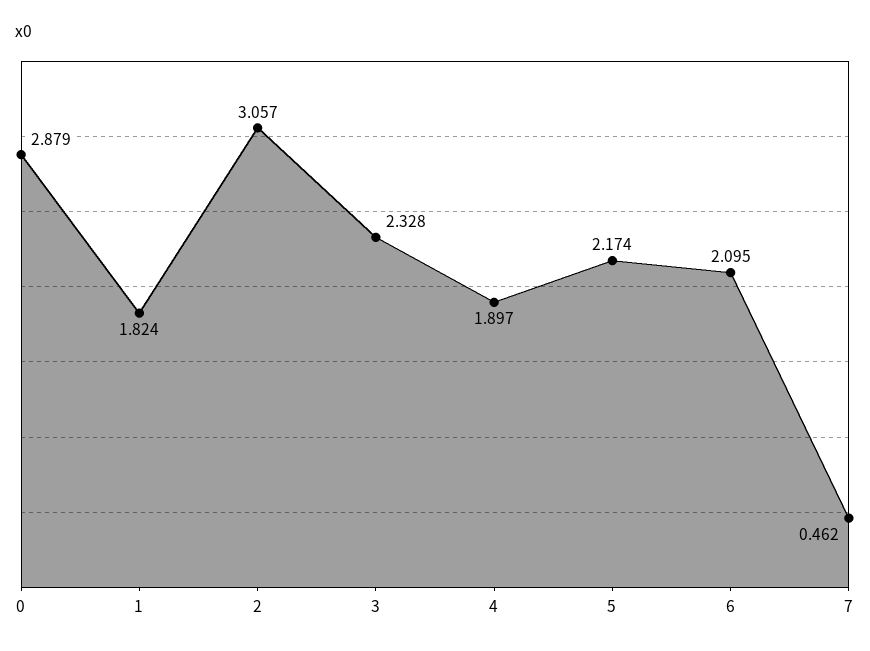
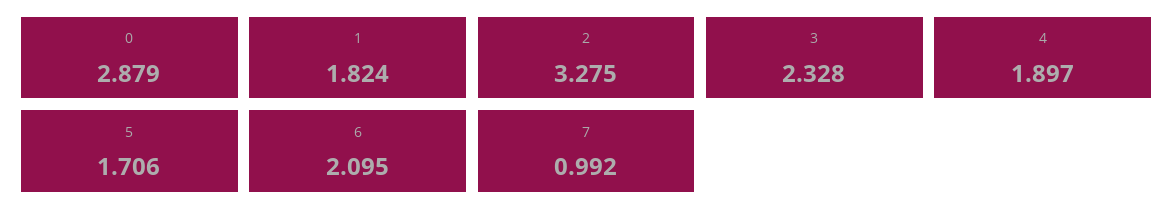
2: 3.057 -> 3.275
5: 2.174 -> 1.706
7: 0.462 -> 0.992

